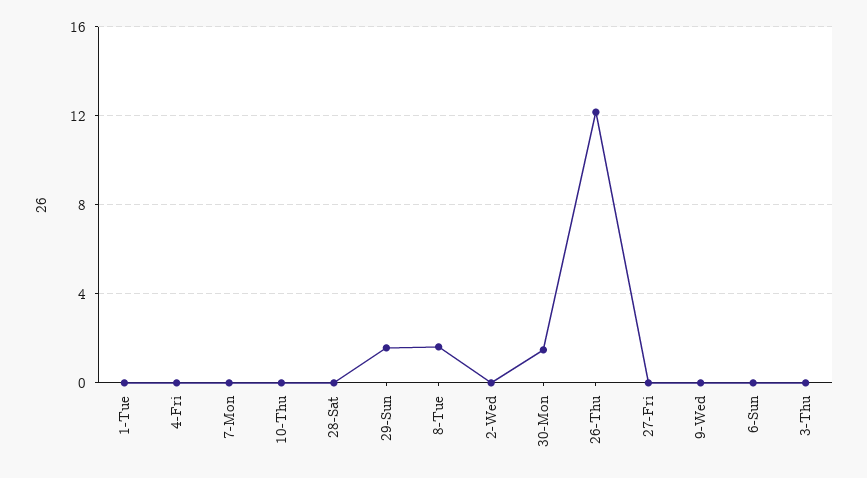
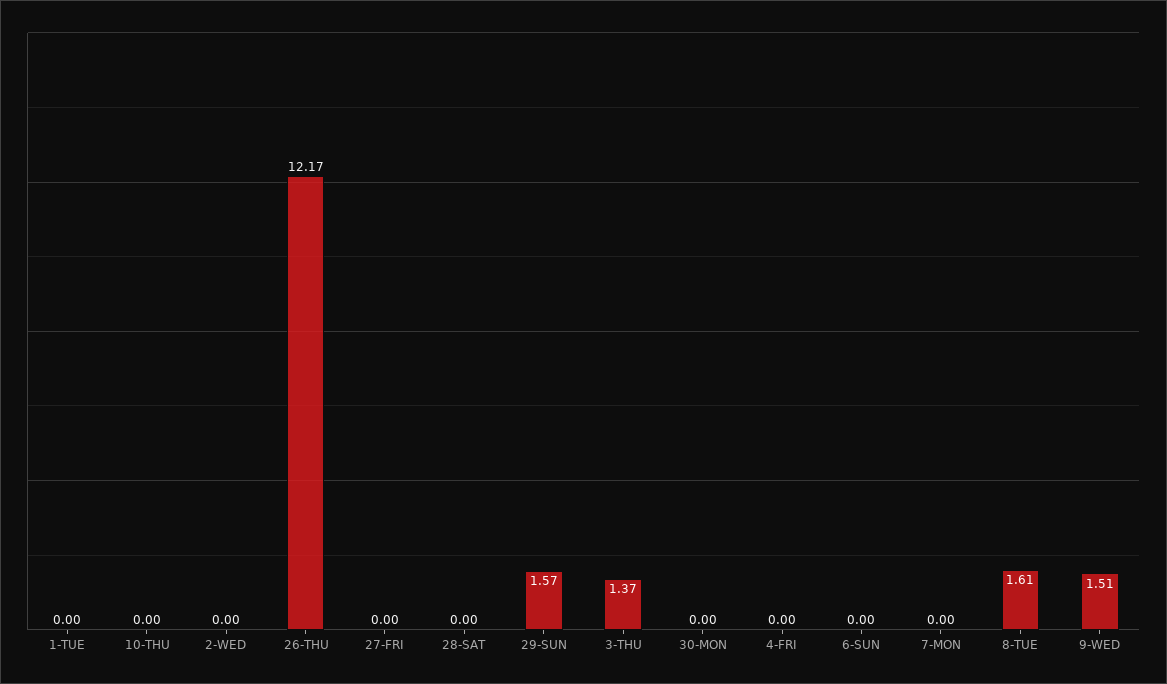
30-Mon: 1.5 -> 0
9-Wed: 0 -> 1.51
3-Thu: 0 -> 1.37

